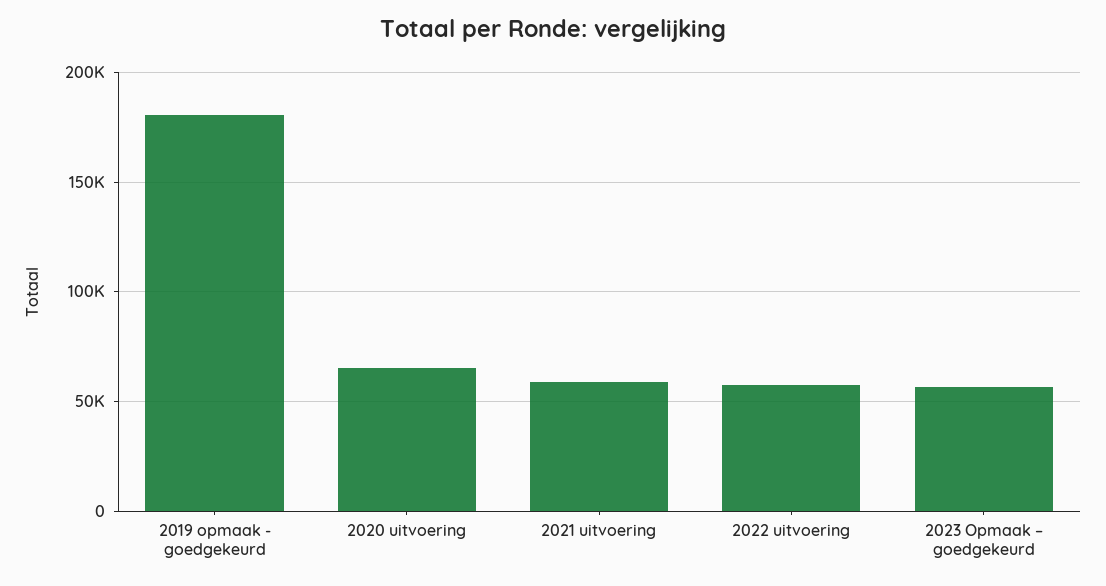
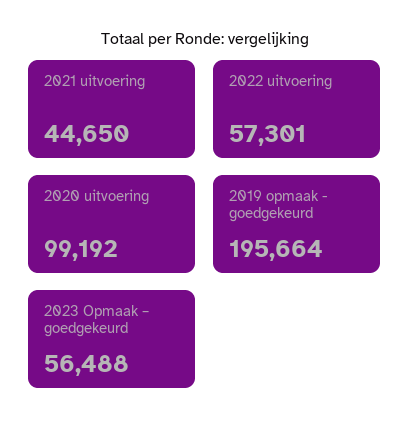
2019 opmaak - goedgekeurd: 180000 -> 195664
2020 uitvoering: 65000 -> 99192
2021 uitvoering: 60000 -> 44650

